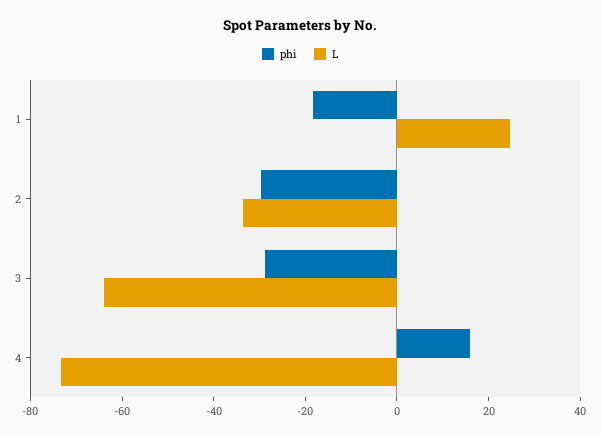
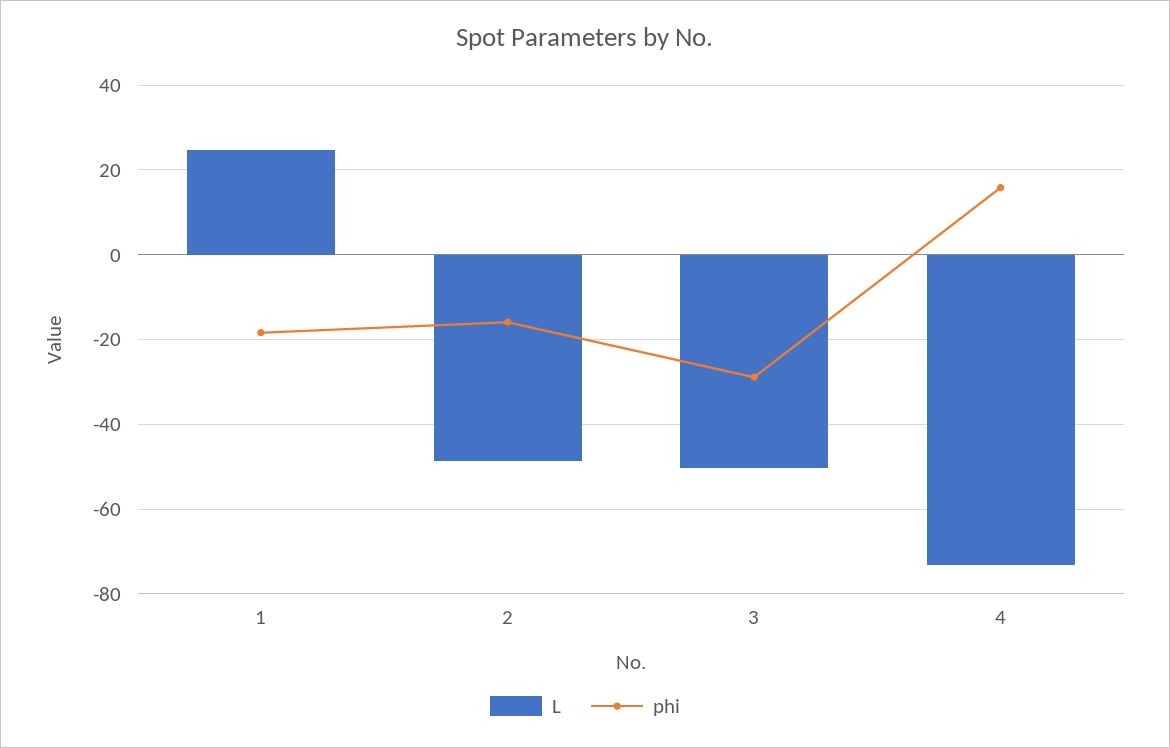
phi, 2: -30 -> -16
L, 2: -35 -> -48
L, 3: -65 -> -50

